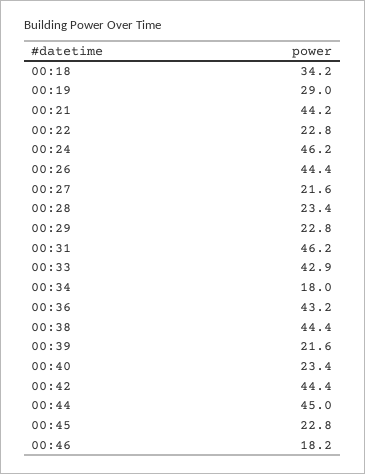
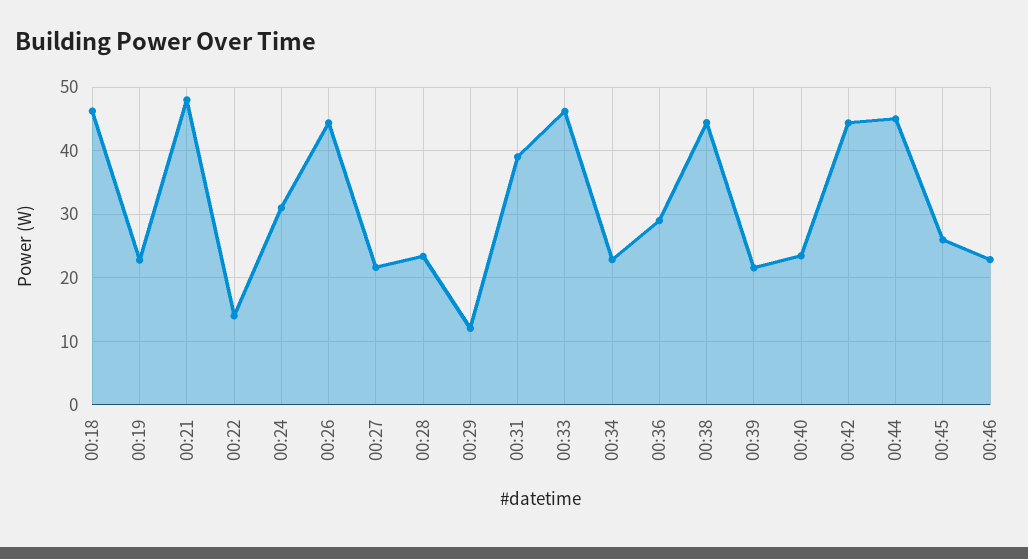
00:18: 34.2 -> 46
00:19: 29 -> 23
00:21: 44.2 -> 48
00:22: 22.8 -> 14
00:24: 46.2 -> 31
00:29: 22.8 -> 12
00:31: 46.2 -> 39
00:33: 42.9 -> 46
00:34: 18 -> 23
00:36: 43.2 -> 29
00:45: 22.8 -> 26
00:46: 18.2 -> 23

